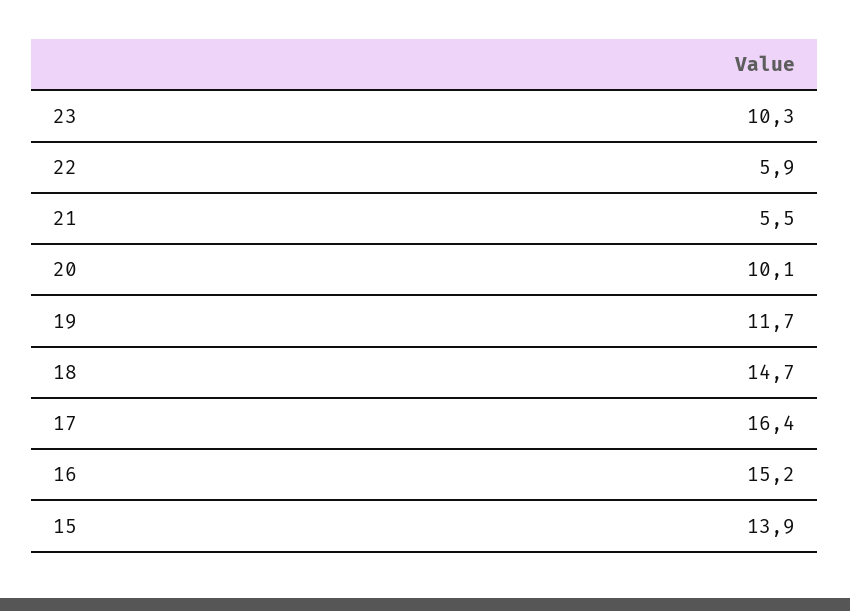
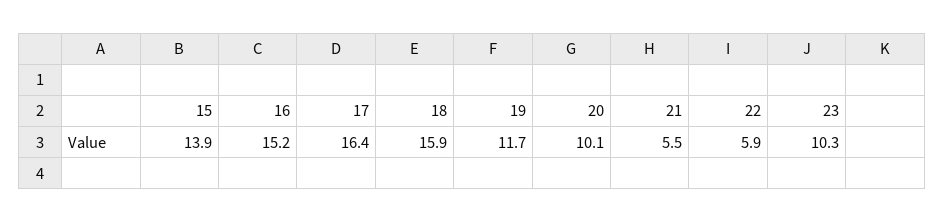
18: 14.7 -> 15.9

